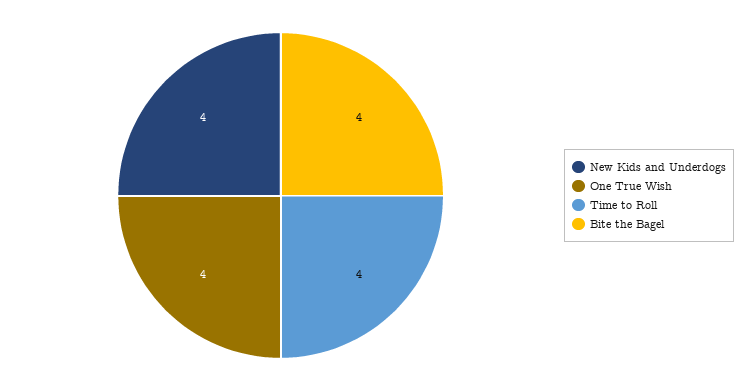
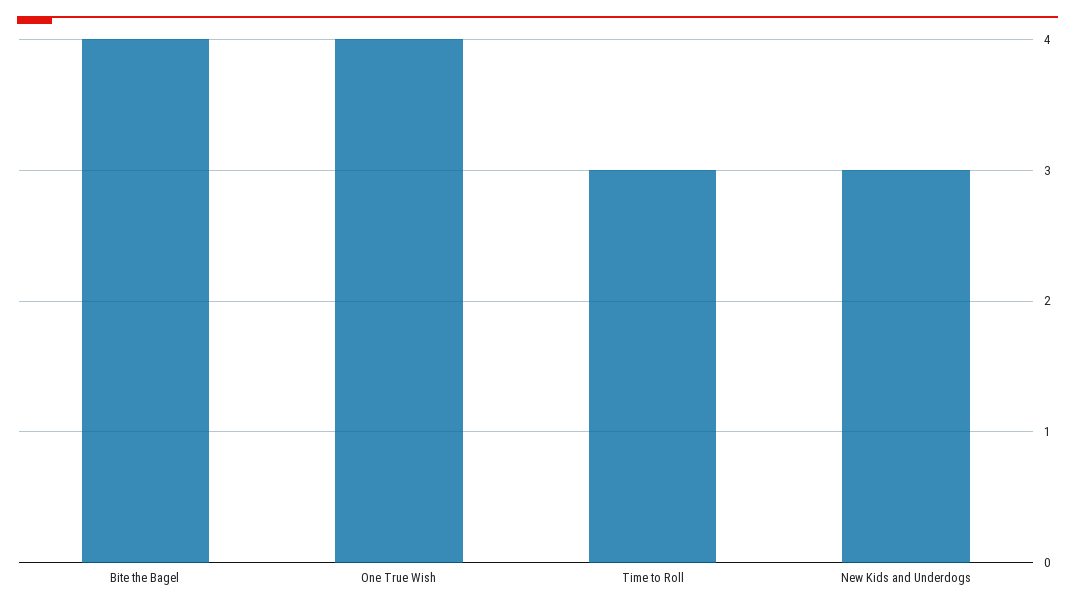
New Kids and Underdogs: 4 -> 3
Time to Roll: 4 -> 3

